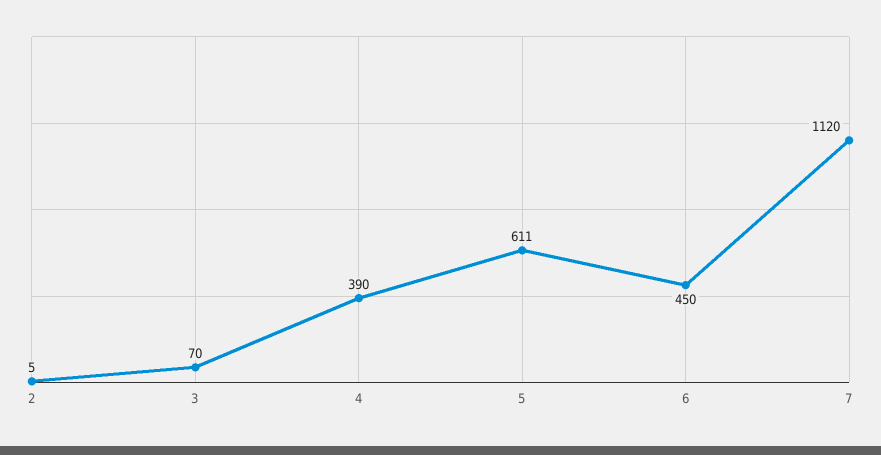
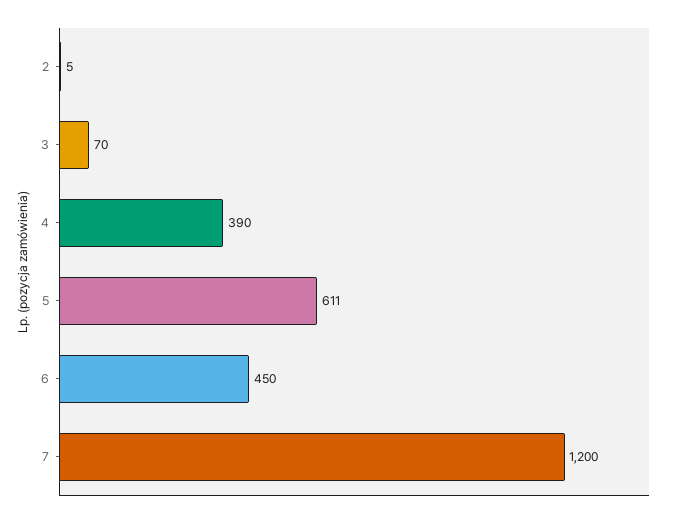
7: 1120 -> 1200

